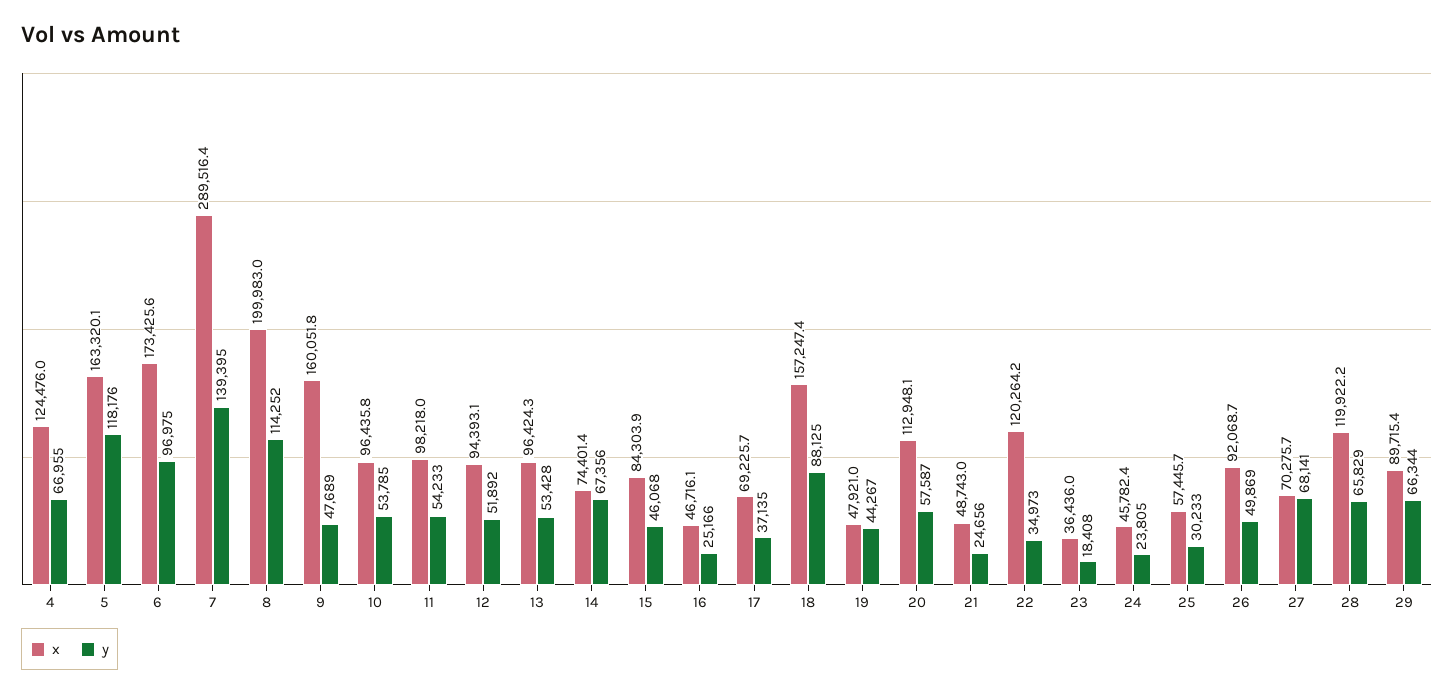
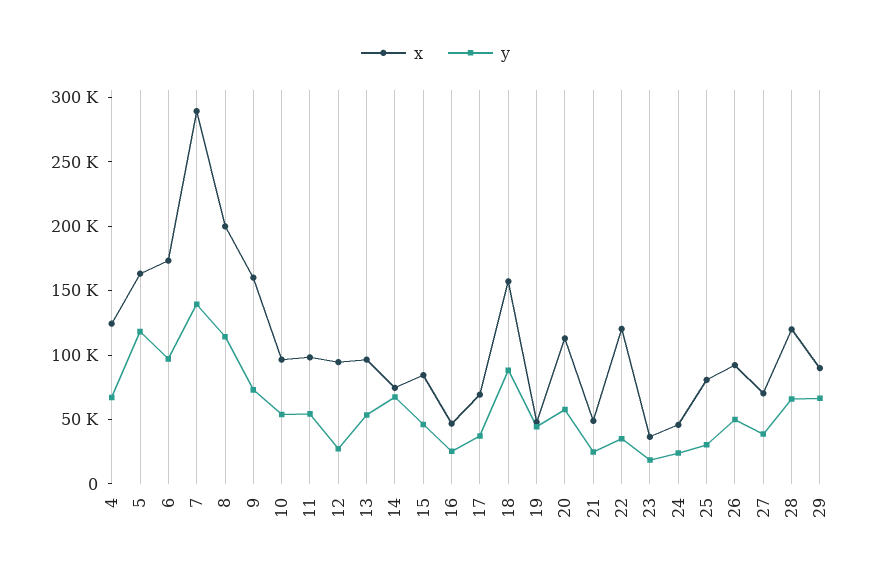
y, 9: 47689 -> 70000
y, 12: 51892 -> 30000
x, 25: 57445.7 -> 80000
y, 27: 68141 -> 40000

